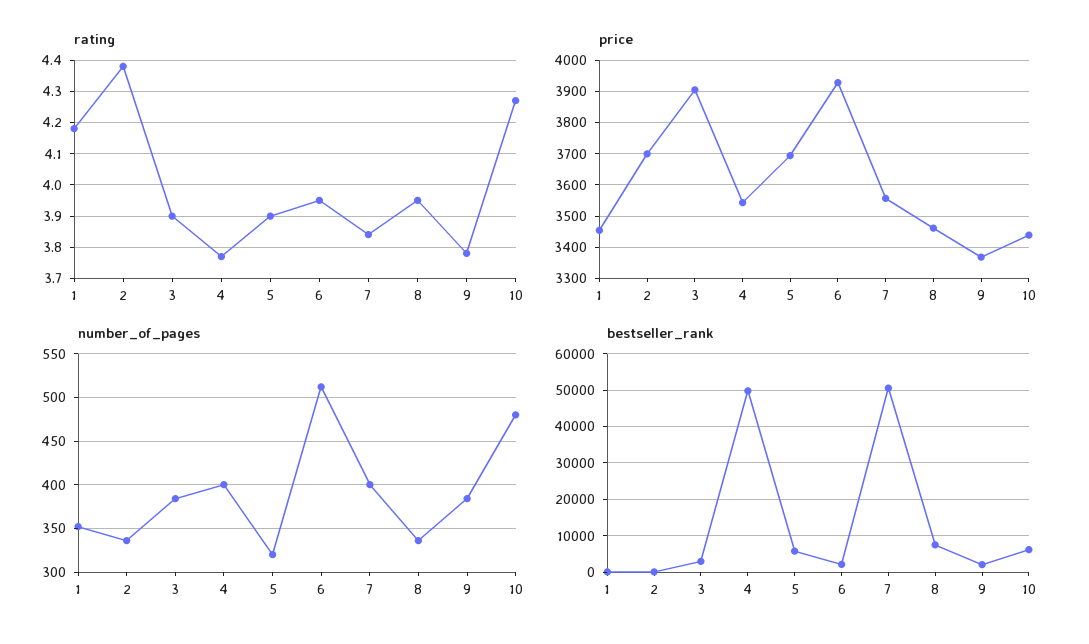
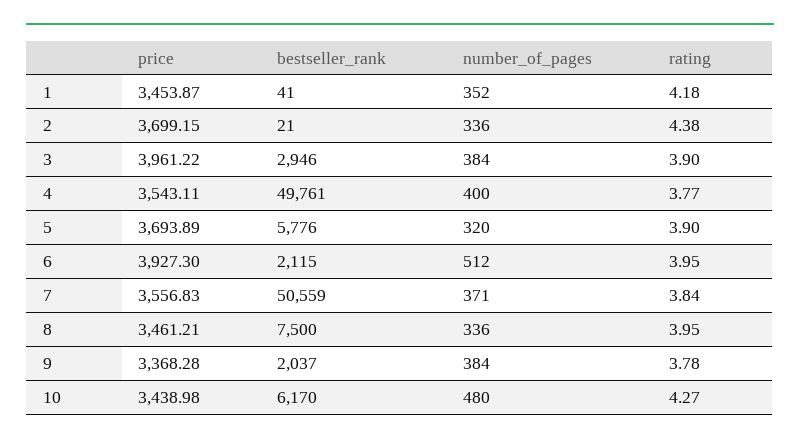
price, 3: 3900 -> 3961.22
number_of_pages, 7: 400 -> 371

